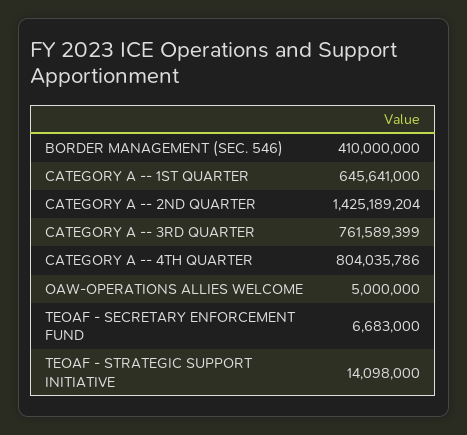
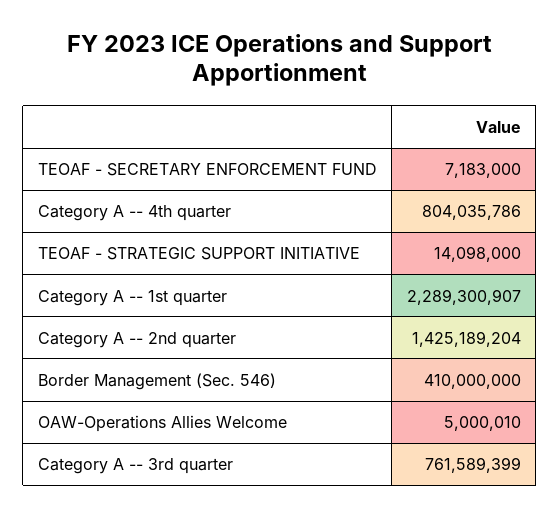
CATEGORY A -- 1ST QUARTER: 645641000 -> 2289300907
OAW-OPERATIONS ALLIES WELCOME: 5000000 -> 5000010
TEOAF - SECRETARY ENFORCEMENT FUND: 6683000 -> 7183000

